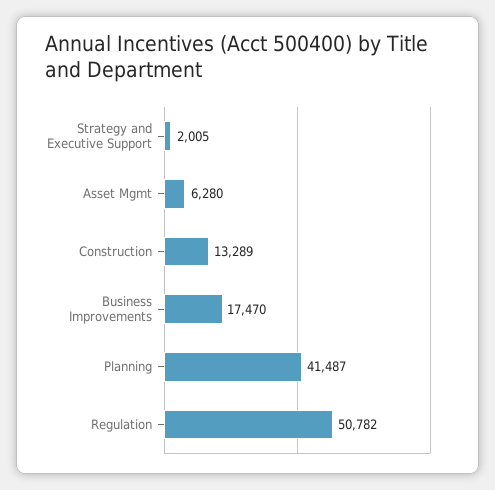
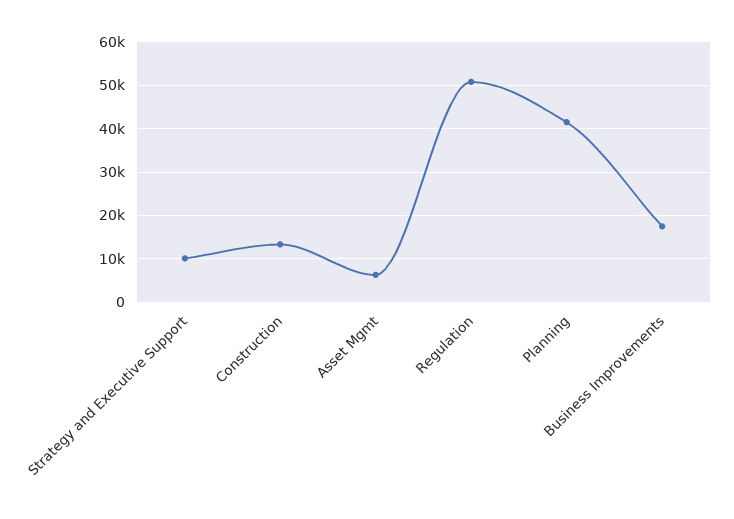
Strategy and Executive Support: 2005 -> 10000

